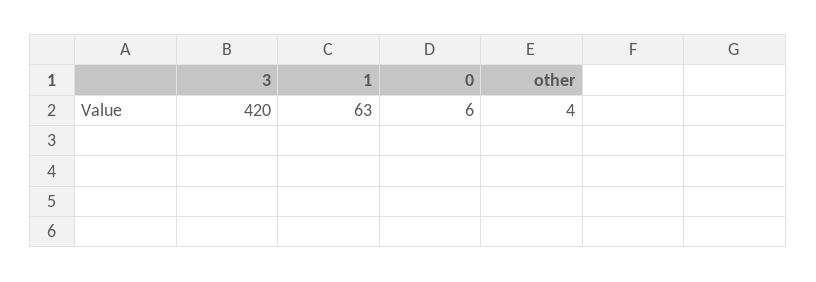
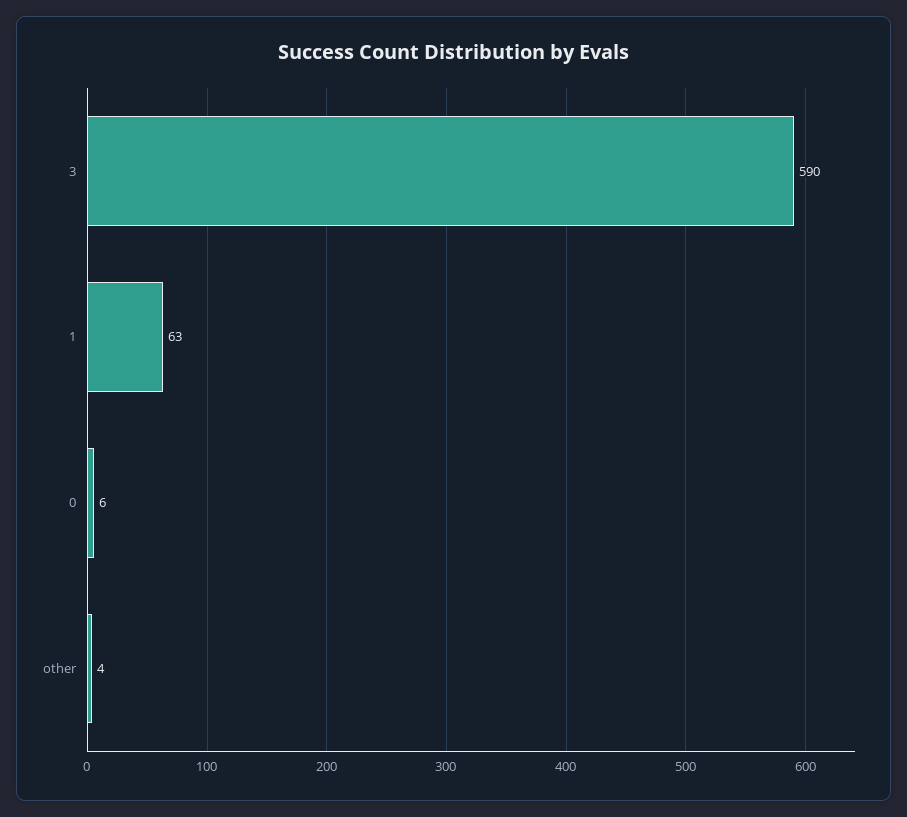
3: 420 -> 590

